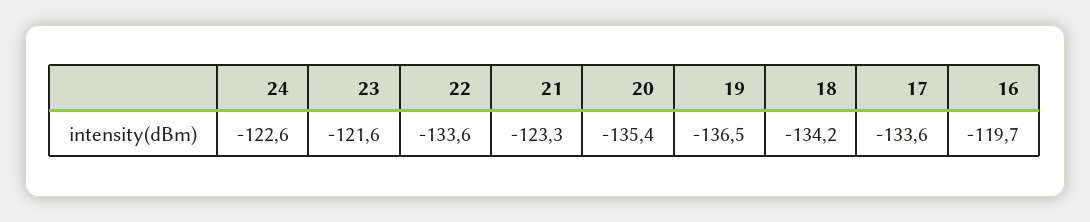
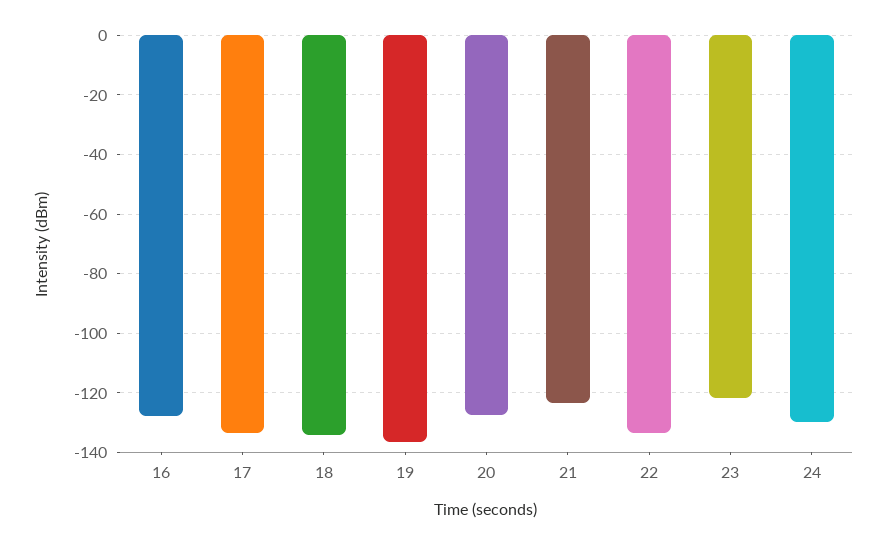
24: -122.6 -> -130
20: -135.4 -> -127.5
16: -119.7 -> -127.5

